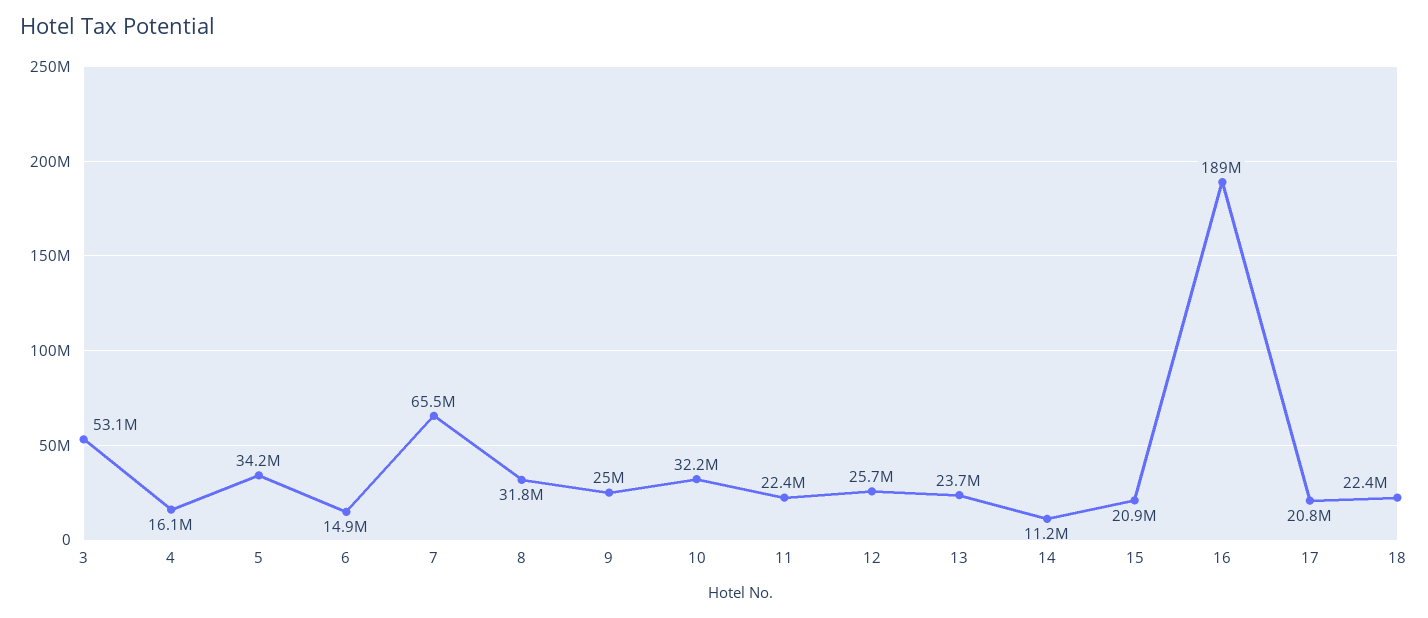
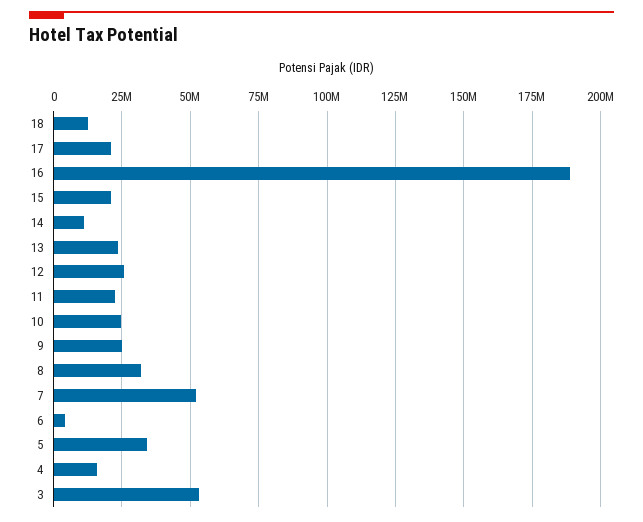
6: 14900000 -> 5000000
7: 65500000 -> 52500000
10: 32200000 -> 25000000
18: 22400000 -> 12500000

